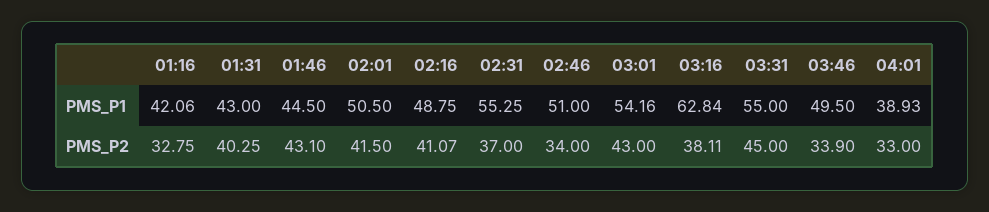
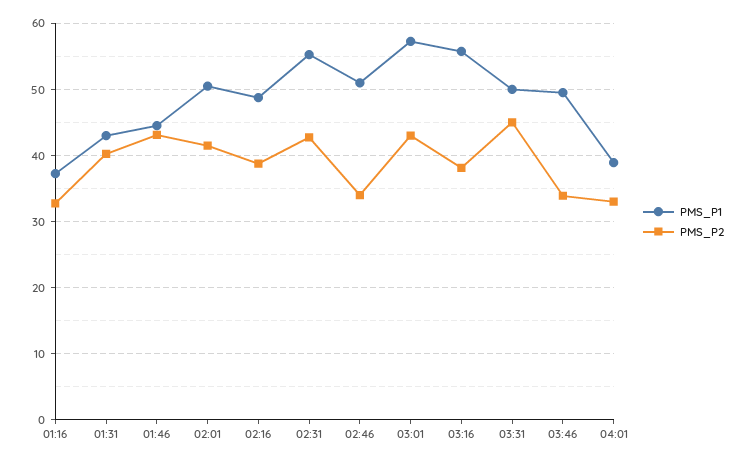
PMS_P1, 01:16: 42.06 -> 37
PMS_P1, 03:01: 54.16 -> 57
PMS_P1, 03:16: 62.84 -> 56
PMS_P1, 03:31: 55 -> 50
PMS_P2, 02:16: 41.07 -> 39
PMS_P2, 02:31: 37 -> 43

